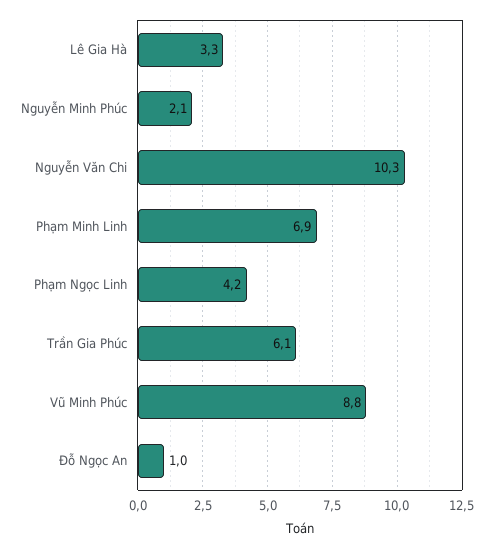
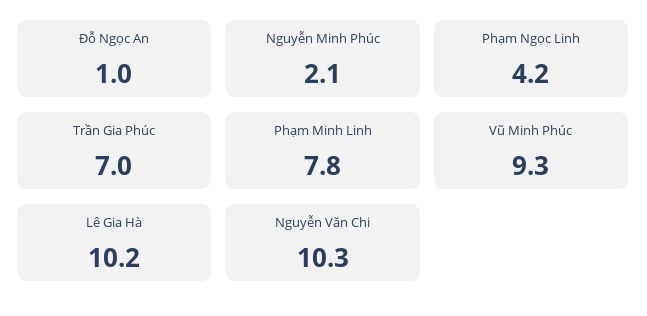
Lê Gia Hà: 3.3 -> 10.2
Phạm Minh Linh: 6.9 -> 7.8
Trần Gia Phúc: 6.1 -> 7
Vũ Minh Phúc: 8.8 -> 9.3

